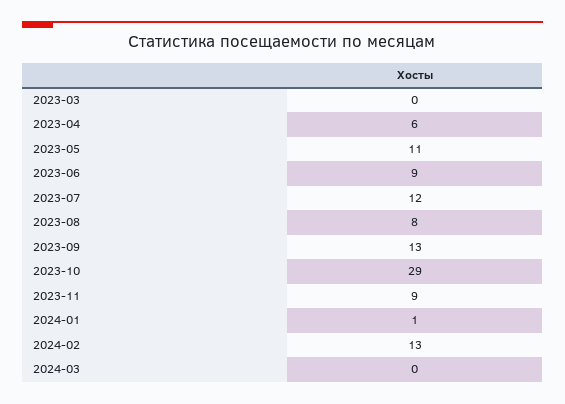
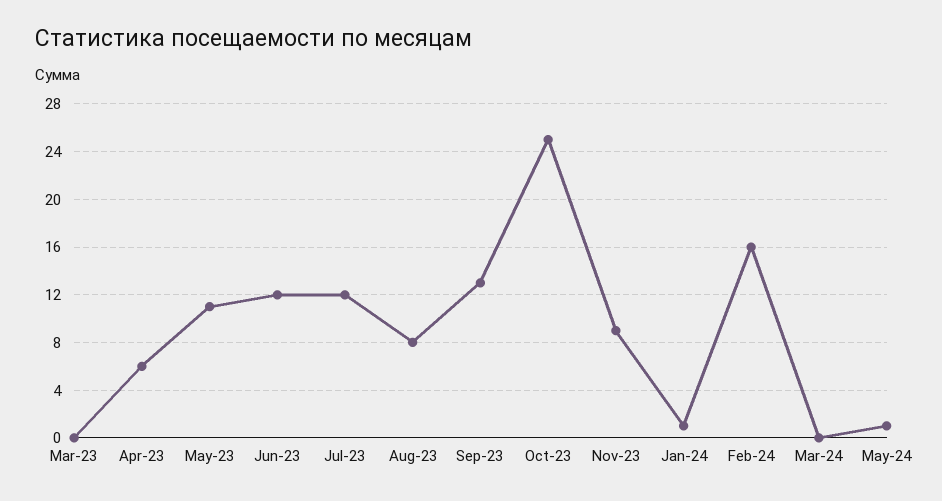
2023-06: 9 -> 12
2023-10: 29 -> 25
2024-02: 13 -> 16
May-24: none -> 1

